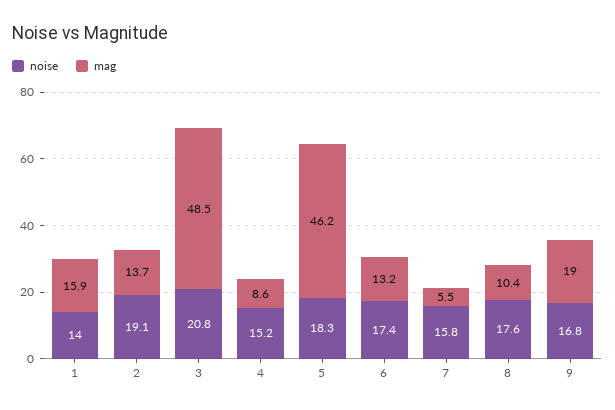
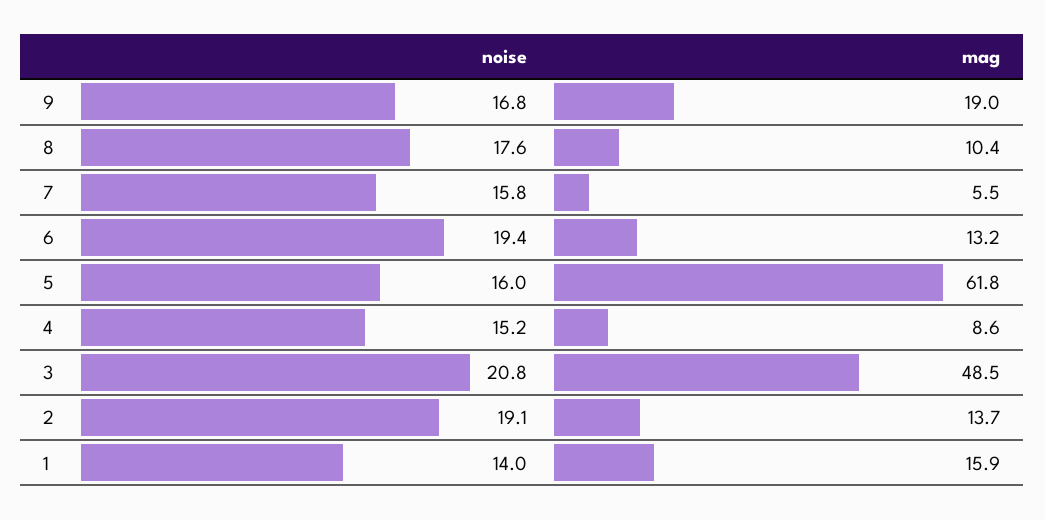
noise, 5: 18.3 -> 16
mag, 5: 46.2 -> 61.8
noise, 6: 17.4 -> 19.4

